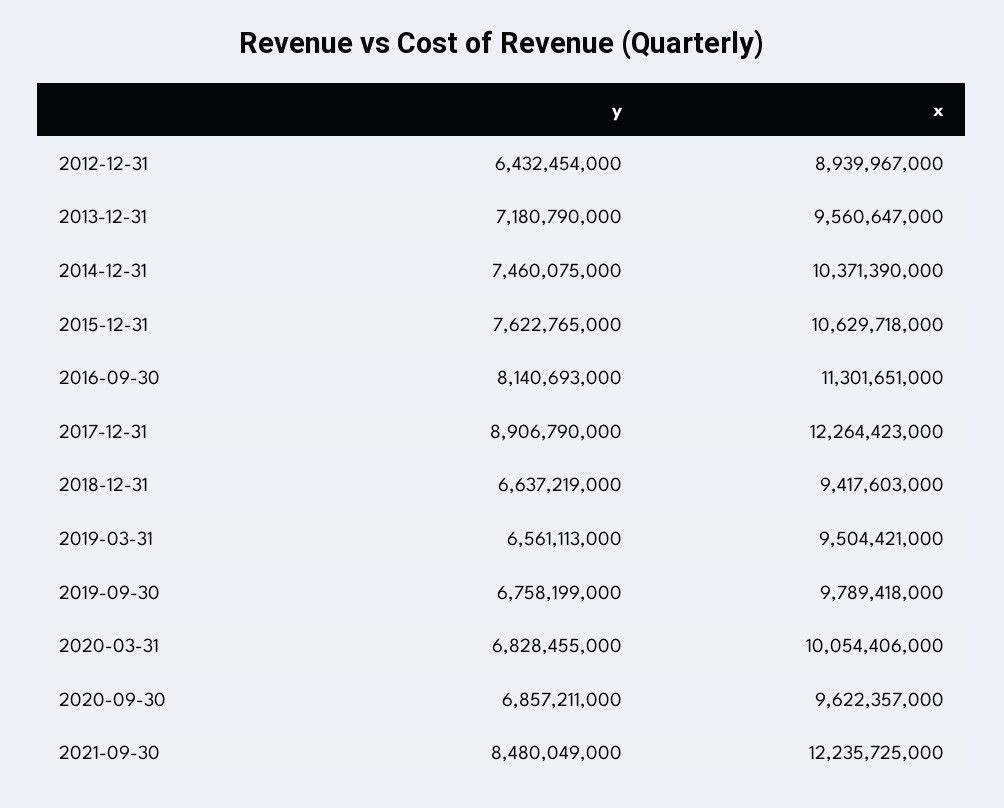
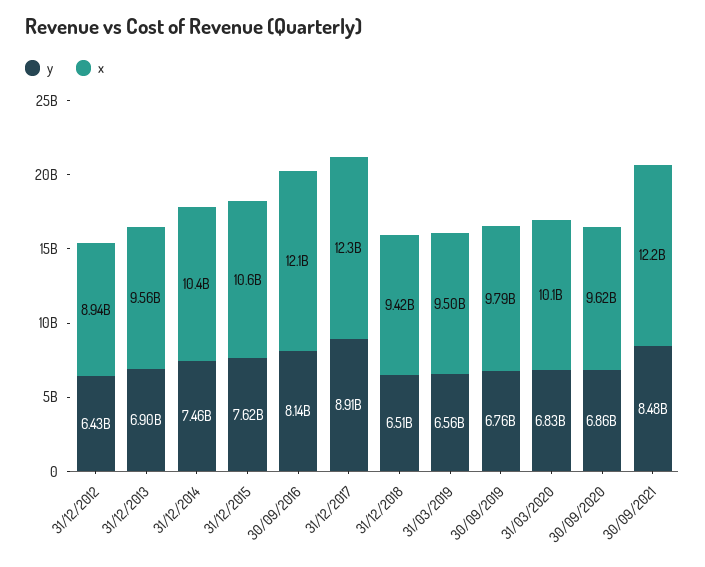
y, 2013-12-31: 7180790000 -> 6900000000
x, 2016-09-30: 11301651000 -> 12100000000
y, 2018-12-31: 6637219000 -> 6510000000

